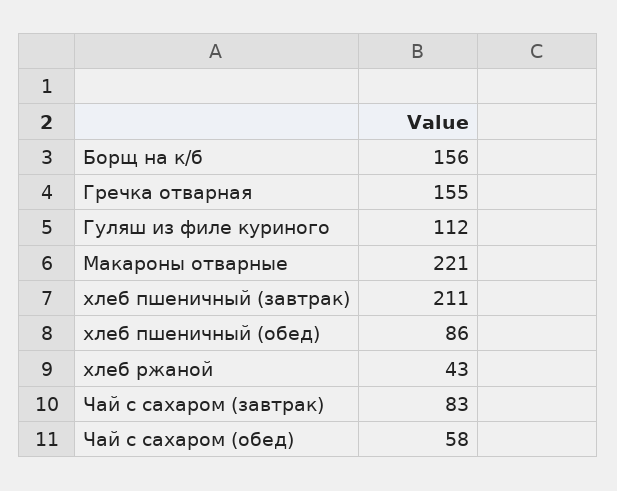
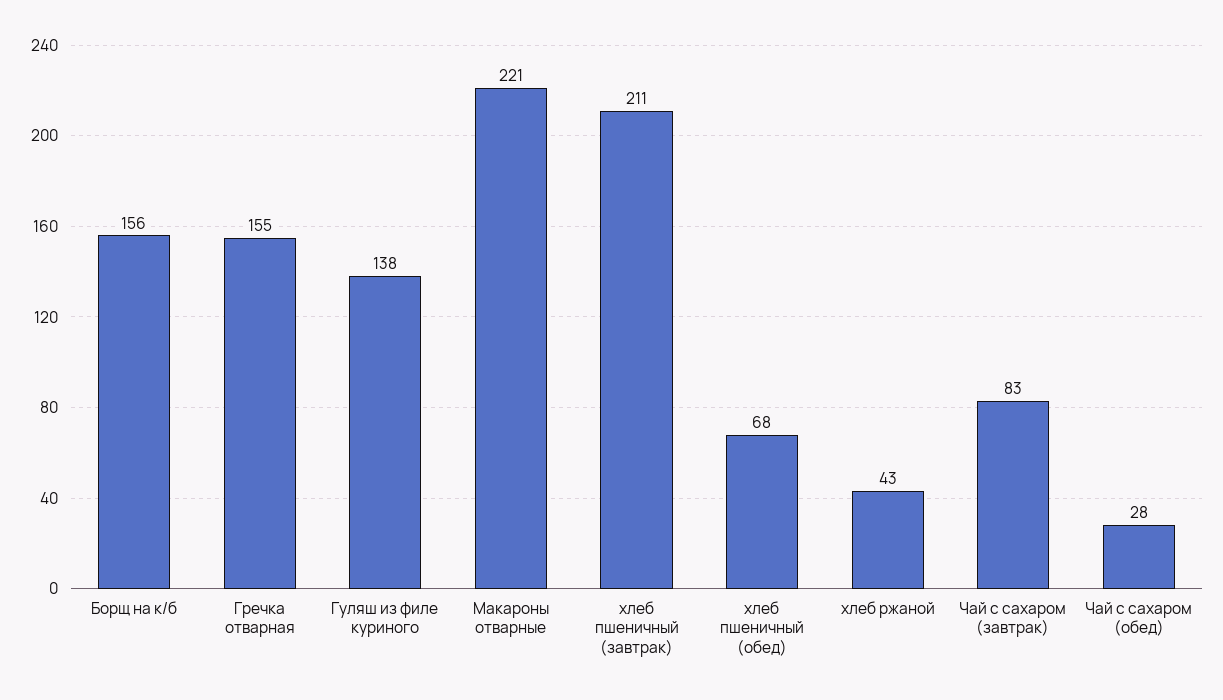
Гуляш из филе куриного: 112 -> 138
хлеб пшеничный (обед): 86 -> 68
Чай с сахаром (обед): 58 -> 28

